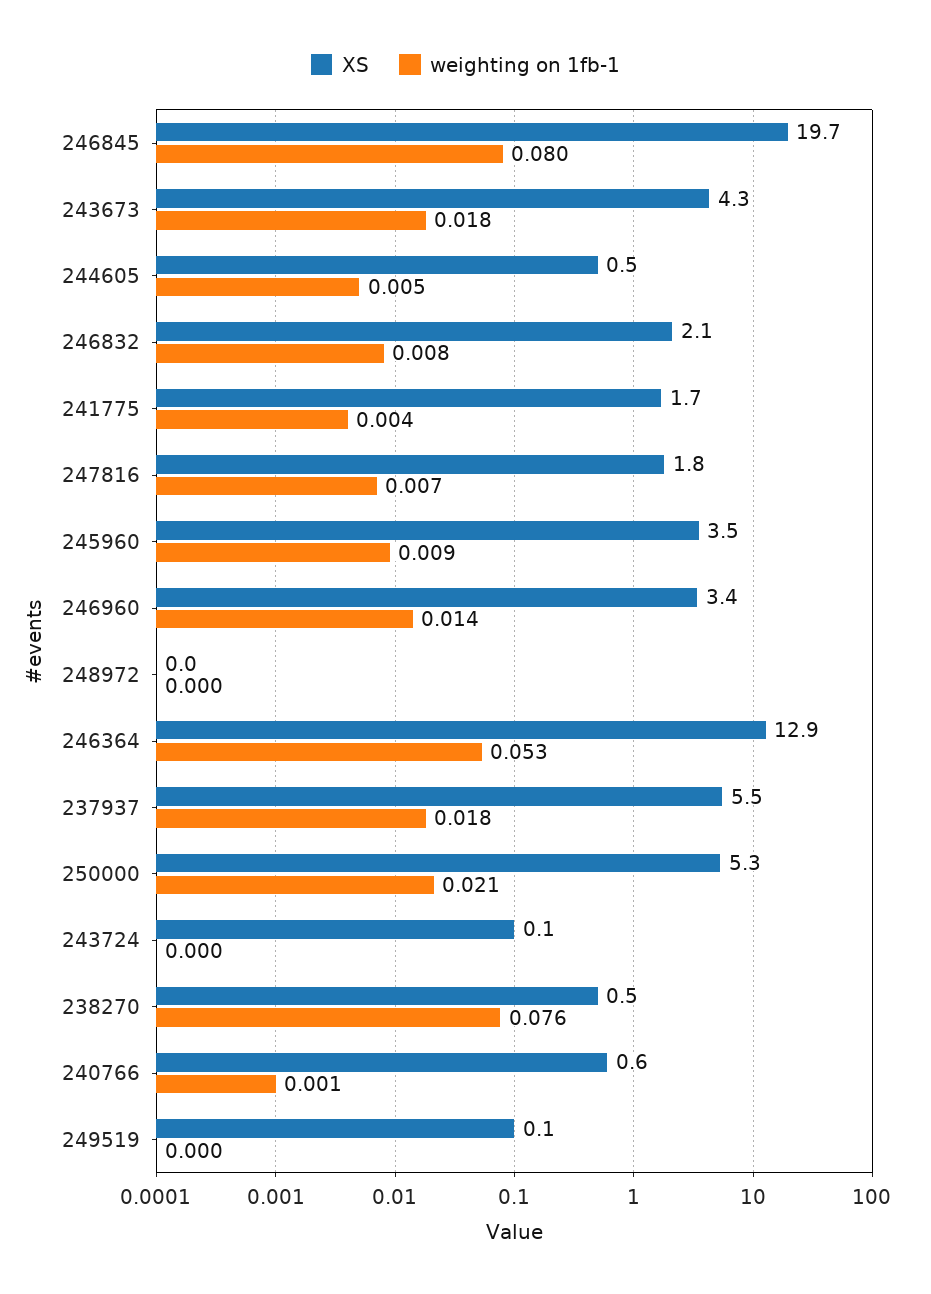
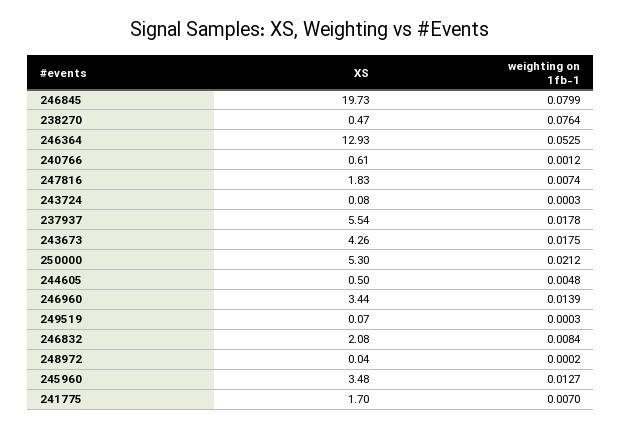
weighting on 1fb-1, 241775: 0.004 -> 0.007
weighting on 1fb-1, 245960: 0.009 -> 0.0127

